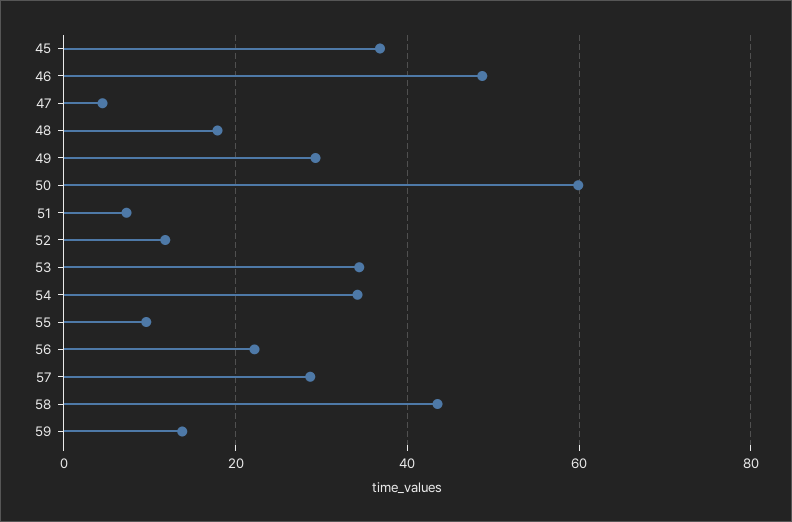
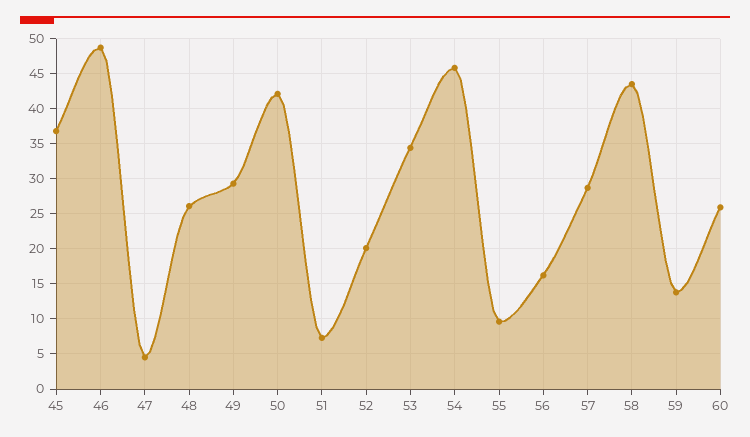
48: 18 -> 26
50: 60 -> 42
52: 12 -> 20
54: 34 -> 46
56: 22 -> 16
60: none -> 26

